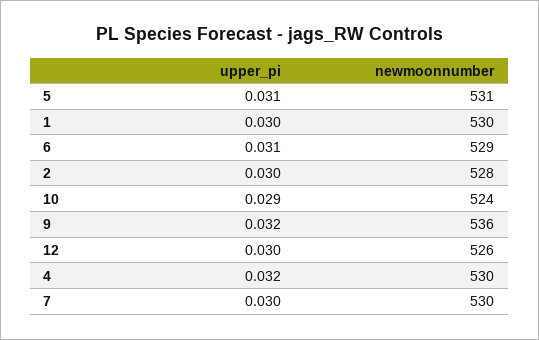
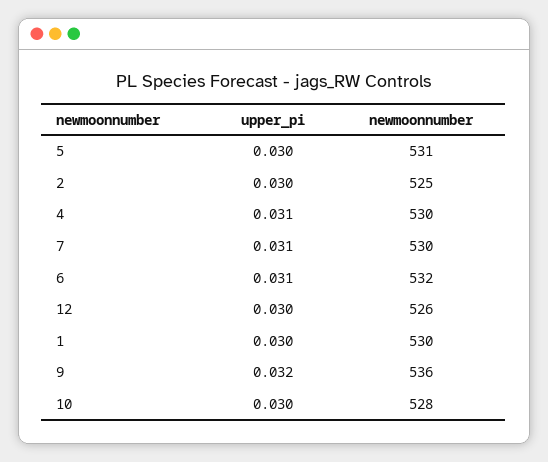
upper_pi, 5: 0.031 -> 0.03
newmoonnumber, 6: 529 -> 532
newmoonnumber, 2: 528 -> 525
upper_pi, 10: 0.029 -> 0.03
newmoonnumber, 10: 524 -> 528
upper_pi, 4: 0.032 -> 0.031
upper_pi, 7: 0.03 -> 0.031

